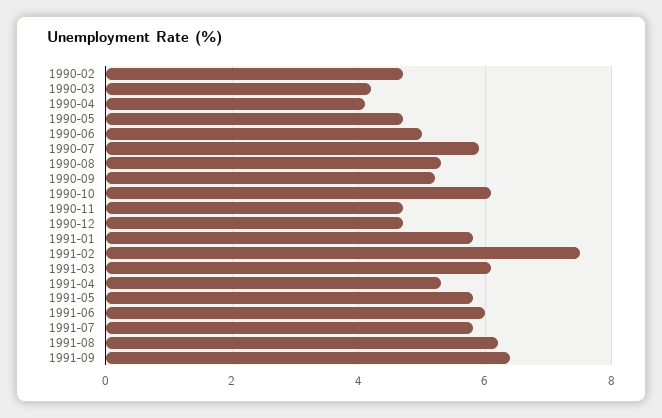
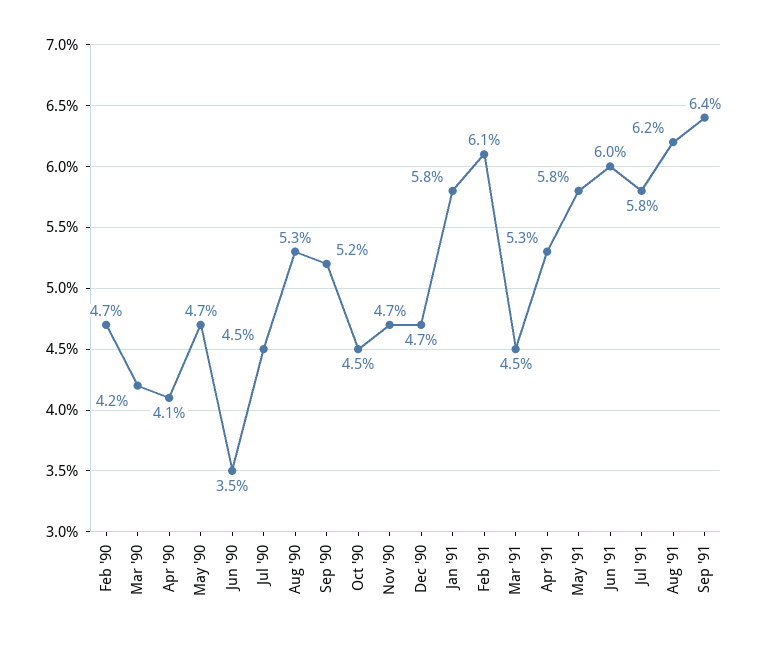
1990-06: 5 -> 3.5
1990-07: 6 -> 4.5
1990-10: 6 -> 4.5
1991-02: 7.5 -> 6.1
1991-03: 6 -> 4.5

